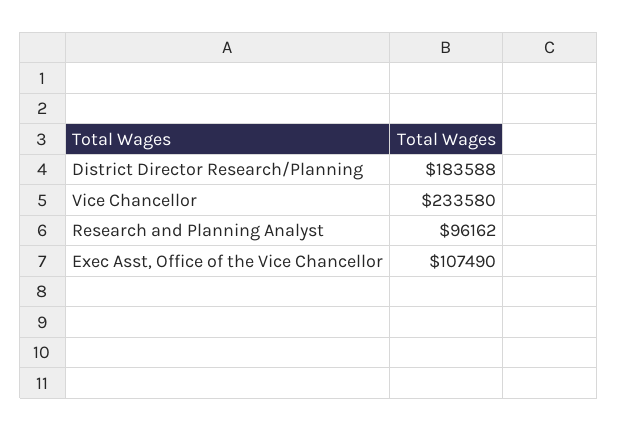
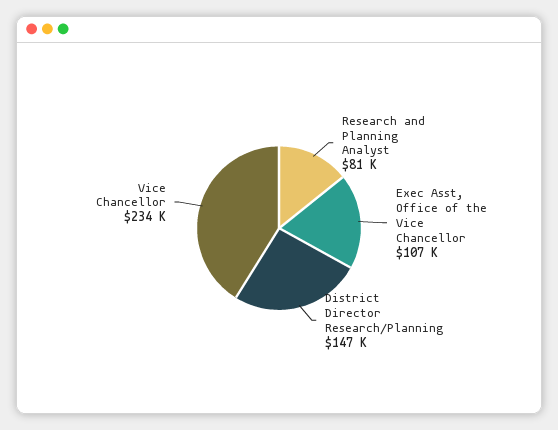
District Director Research/Planning: 183588 -> 147000
Research and Planning Analyst: 96162 -> 81000

